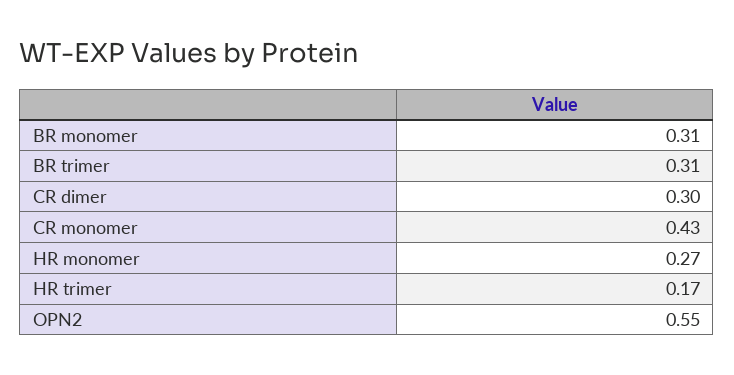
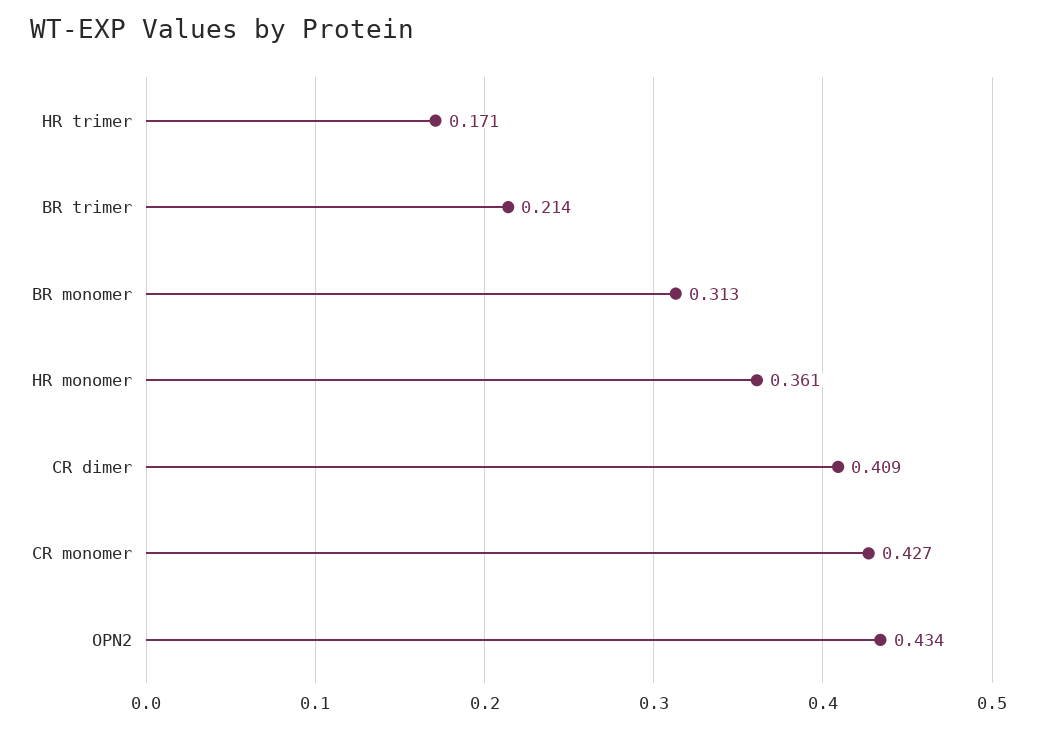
BR trimer: 0.31 -> 0.214
CR dimer: 0.3 -> 0.409
HR monomer: 0.27 -> 0.361
OPN2: 0.55 -> 0.434

